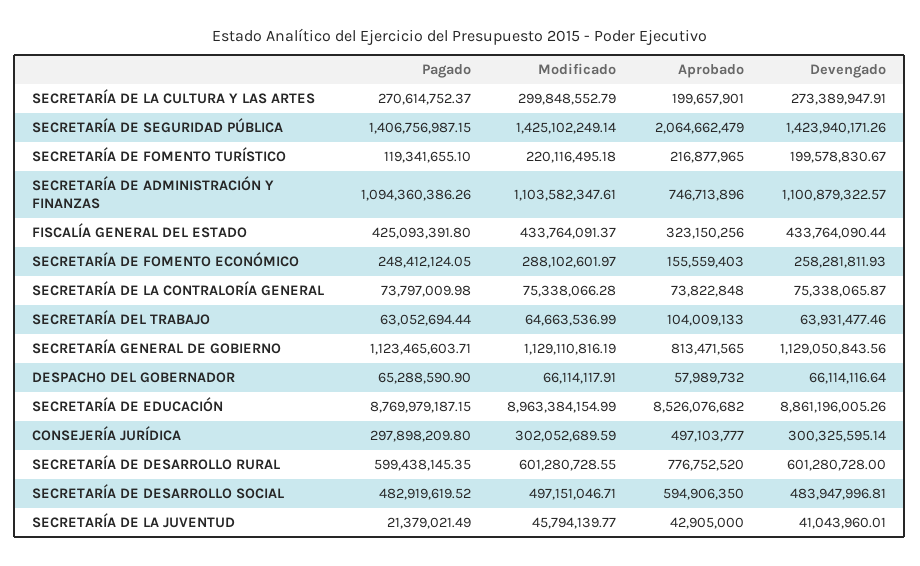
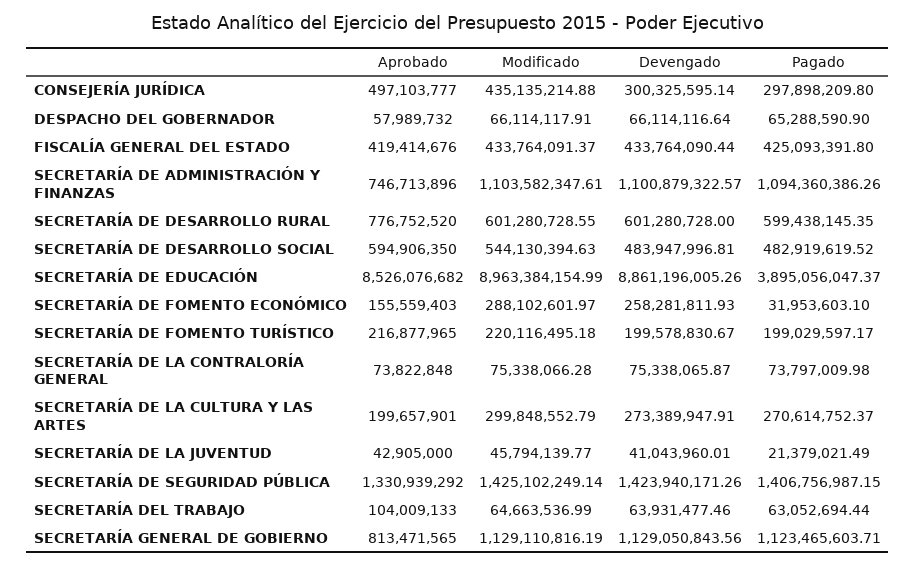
Aprobado, SECRETARÍA DE SEGURIDAD PÚBLICA: 2064662479 -> 1330939292
Pagado, SECRETARÍA DE FOMENTO TURÍSTICO: 119341655.1 -> 199029597.17
Aprobado, FISCALÍA GENERAL DEL ESTADO: 323150256 -> 419414676
Pagado, SECRETARÍA DE FOMENTO ECONÓMICO: 248412124.05 -> 31953603.1
Pagado, SECRETARÍA DE EDUCACIÓN: 8769979187.15 -> 3895056047.37
Modificado, CONSEJERÍA JURÍDICA: 302052689.59 -> 435135214.88
Modificado, SECRETARÍA DE DESARROLLO SOCIAL: 497151046.71 -> 544130394.63

